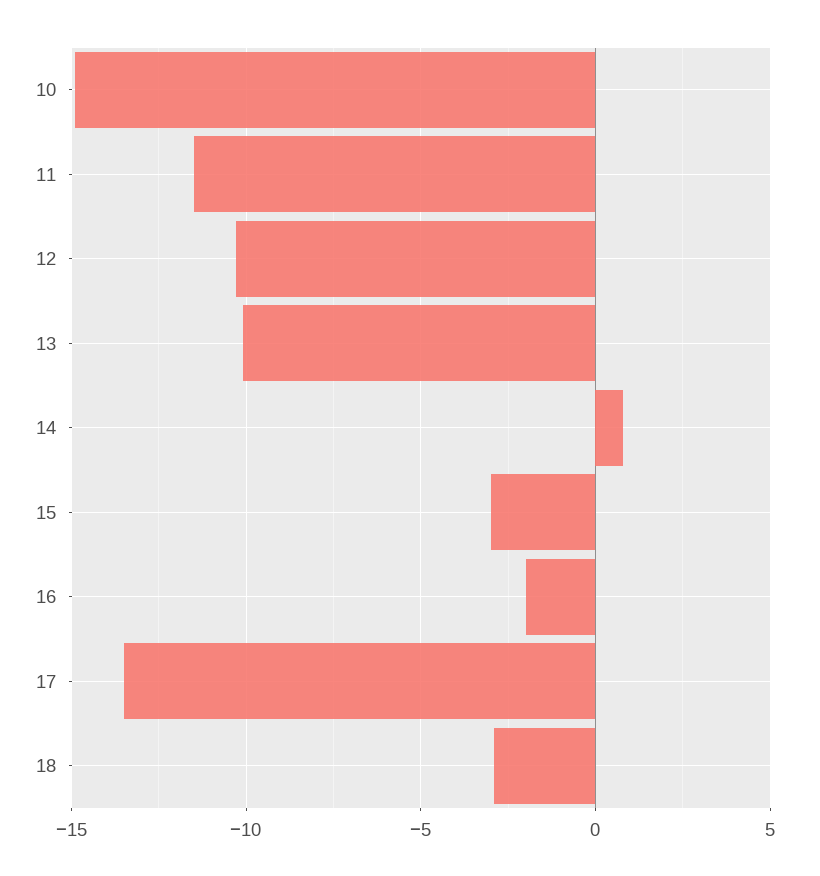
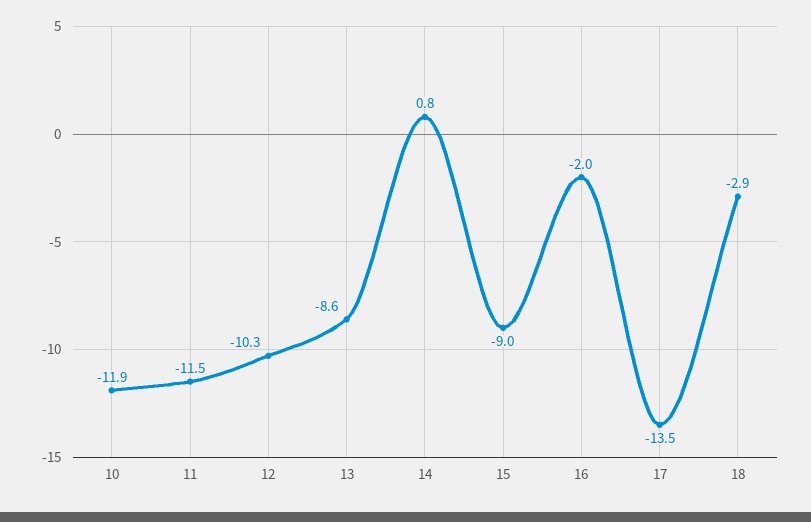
10: -15 -> -11.9
13: -10 -> -8.6
15: -3 -> -9

